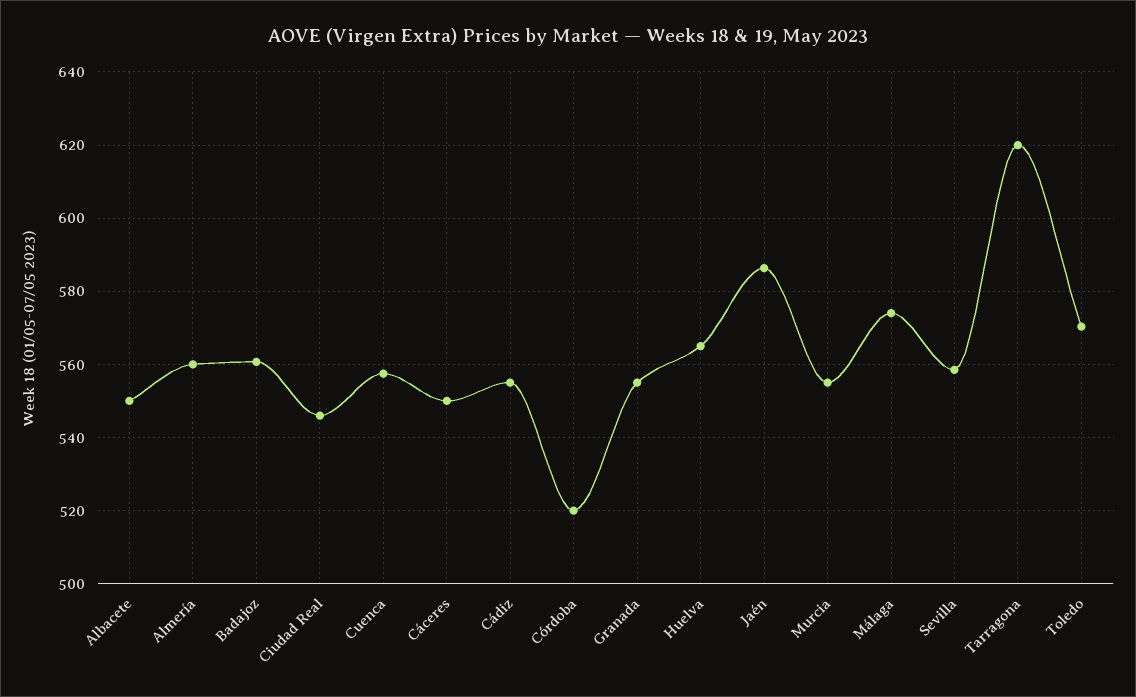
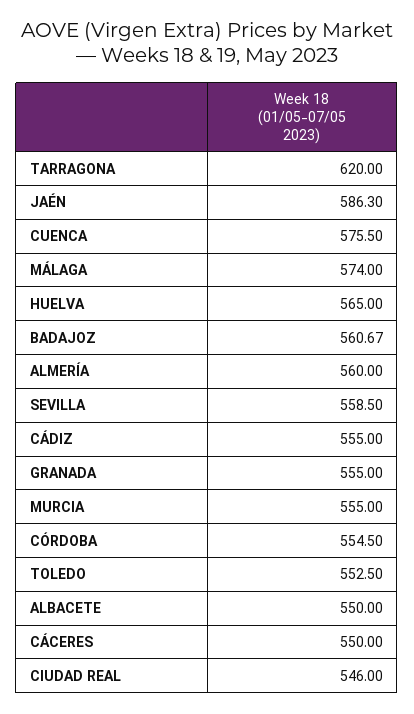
Cuenca: 558 -> 575.5
Córdoba: 520 -> 554.5
Toledo: 570 -> 552.5

